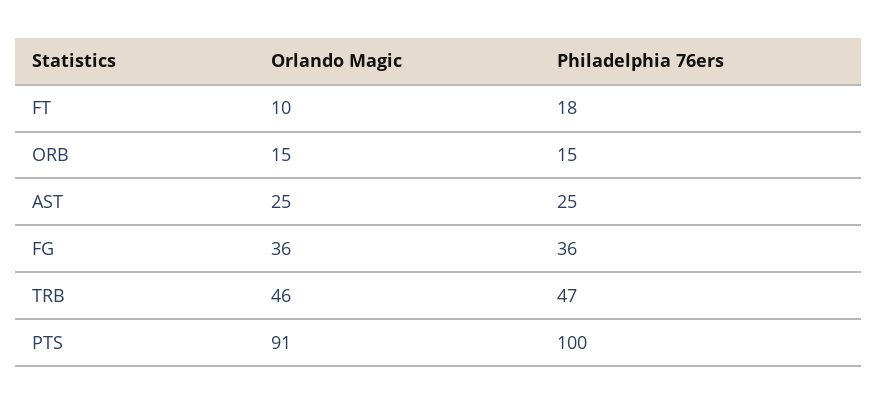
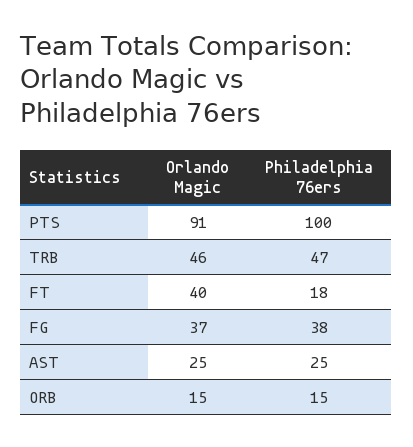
Orlando Magic, FT: 10 -> 40
Orlando Magic, FG: 36 -> 37
Philadelphia 76ers, FG: 36 -> 38

